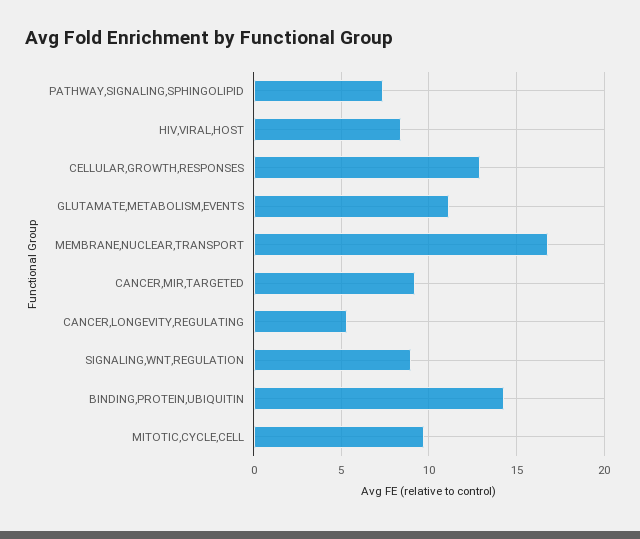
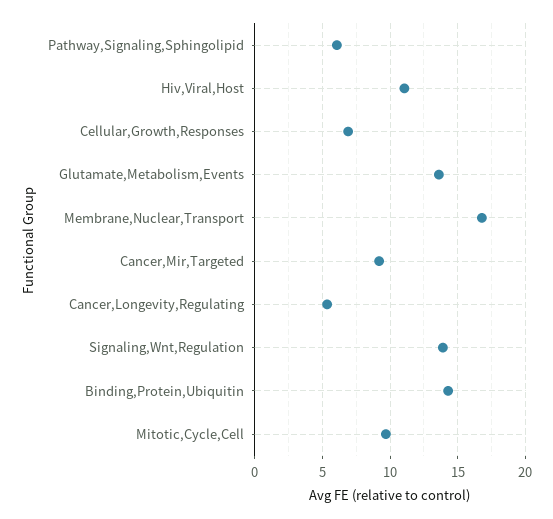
PATHWAY,SIGNALING,SPHINGOLIPID: 7.5 -> 6
HIV,VIRAL,HOST: 8.5 -> 11
CELLULAR,GROWTH,RESPONSES: 13 -> 7
GLUTAMATE,METABOLISM,EVENTS: 11 -> 13.5
SIGNALING,WNT,REGULATION: 9 -> 14

